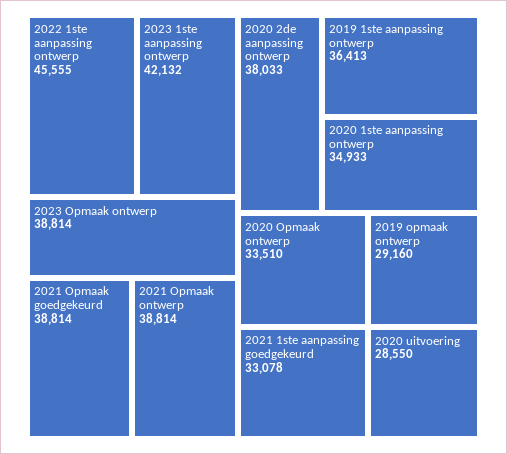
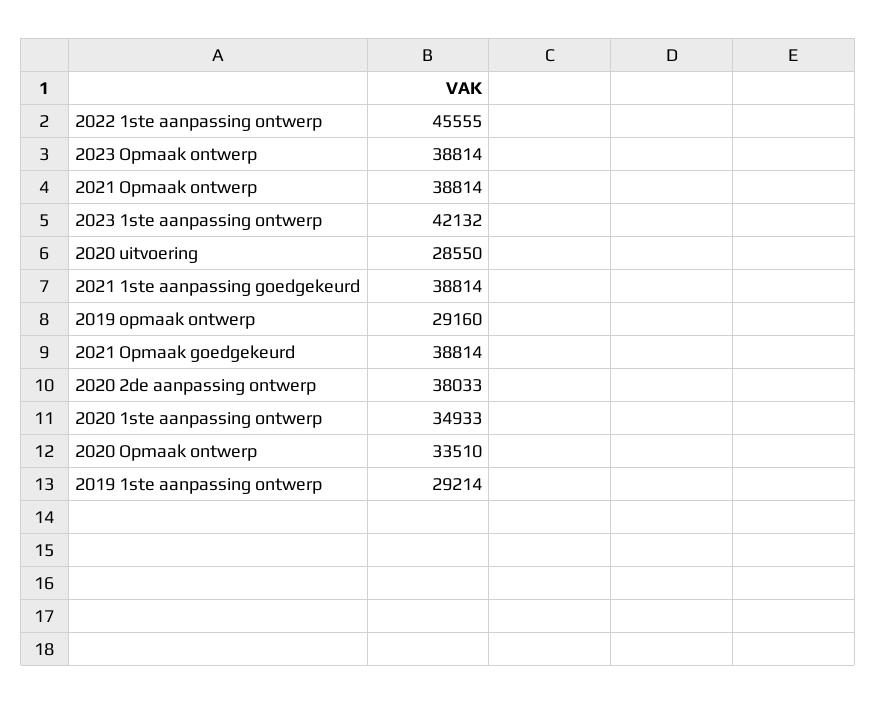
2019 1ste aanpassing ontwerp: 36413 -> 29214
2021 1ste aanpassing goedgekeurd: 33078 -> 38814

